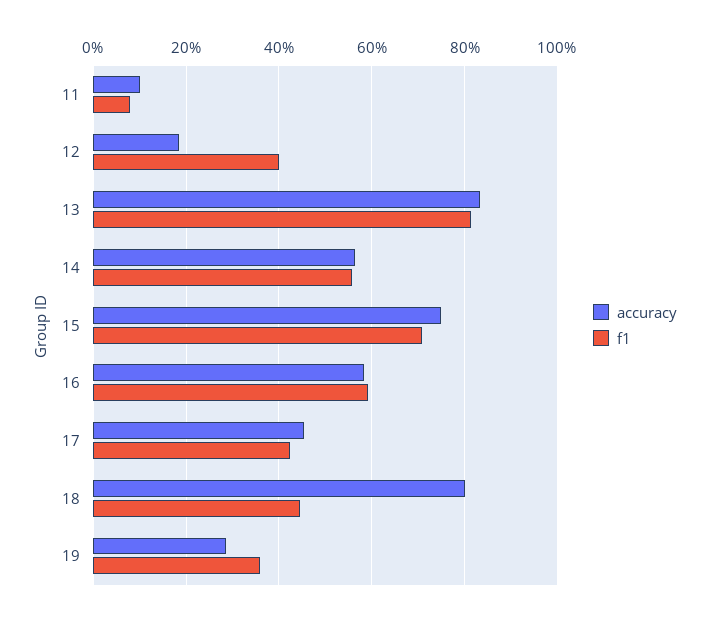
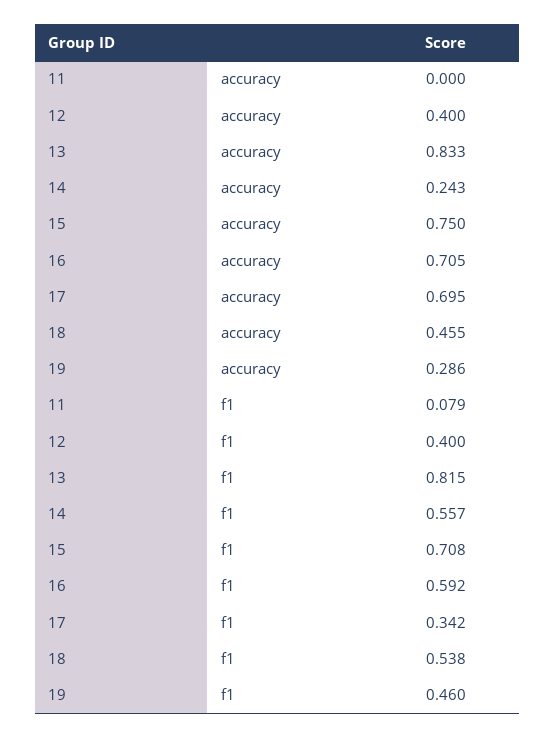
accuracy, 11: 0.1 -> 0
accuracy, 12: 0.18 -> 0.4
accuracy, 14: 0.56 -> 0.243
accuracy, 16: 0.58 -> 0.705
accuracy, 17: 0.46 -> 0.695
f1, 17: 0.42 -> 0.342
accuracy, 18: 0.8 -> 0.455
f1, 18: 0.44 -> 0.538
f1, 19: 0.36 -> 0.46

